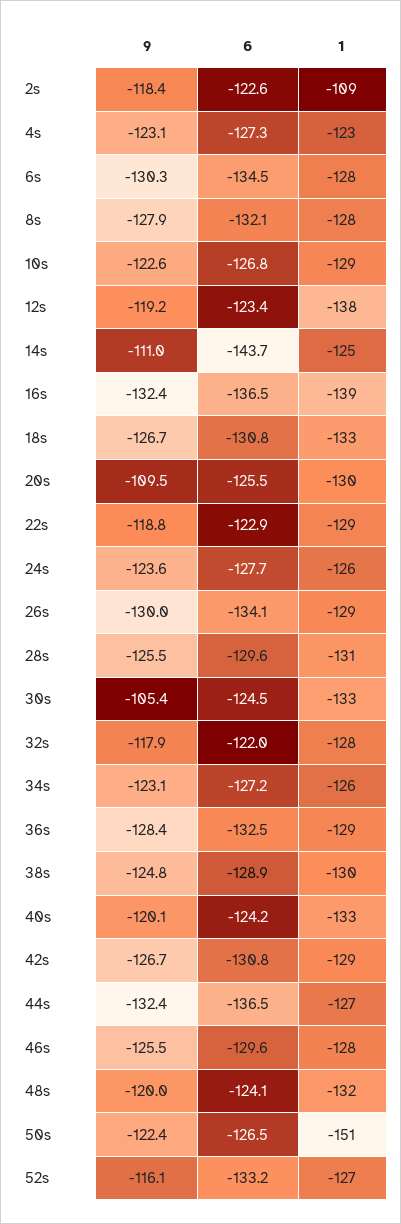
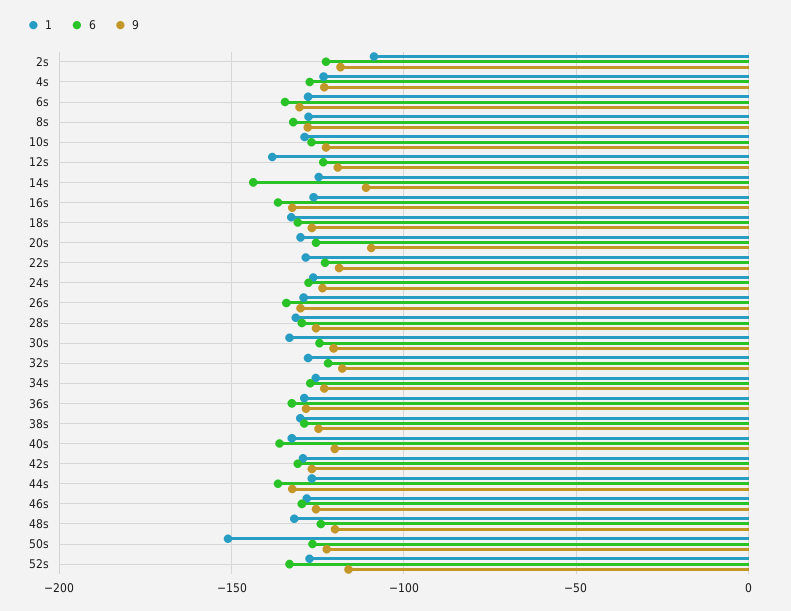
1, 16s: -139 -> -125
9, 30s: -105.4 -> -120
6, 40s: -124.2 -> -135

